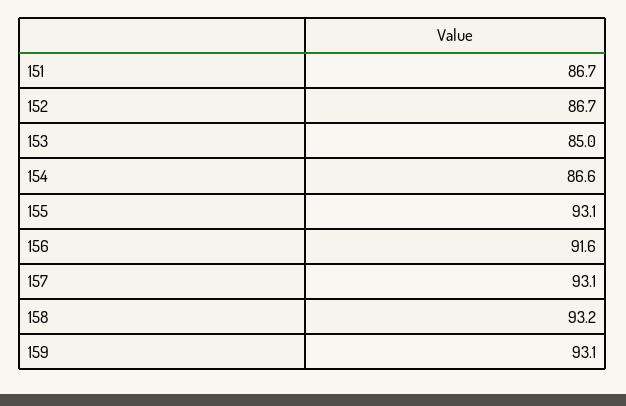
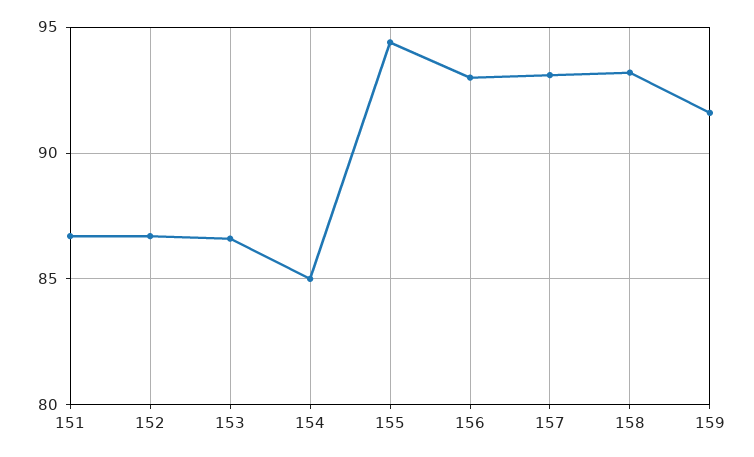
153: 85 -> 86.5
154: 86.6 -> 85
155: 93.1 -> 94.5
156: 91.6 -> 93
159: 93.1 -> 91.5

